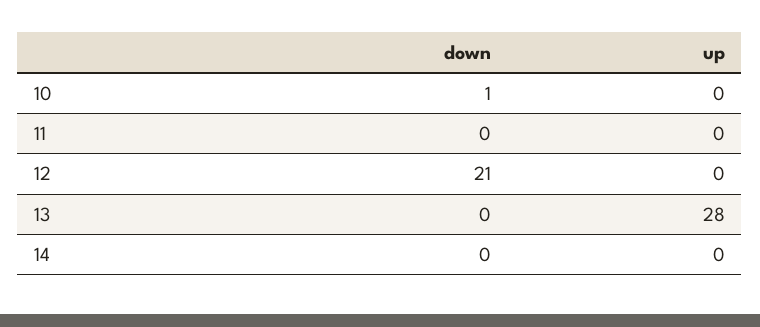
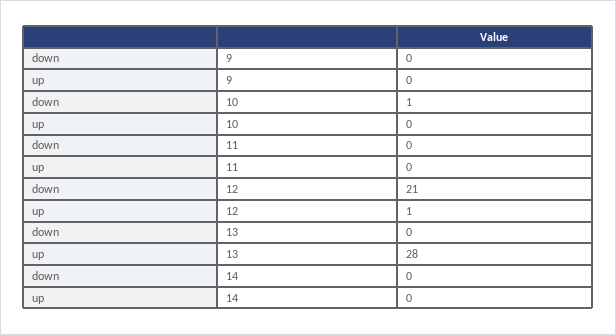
up, 12: 0 -> 1
down, 9: none -> 0
up, 9: none -> 0

